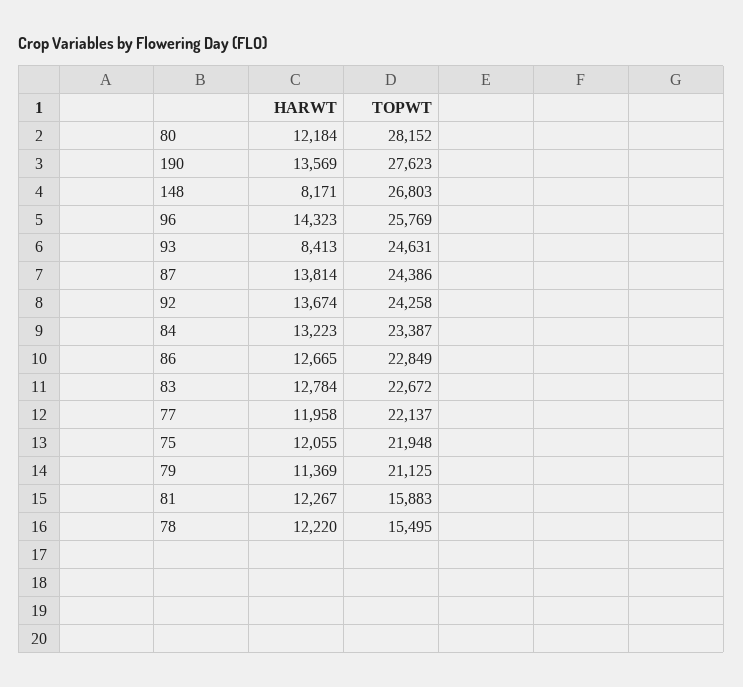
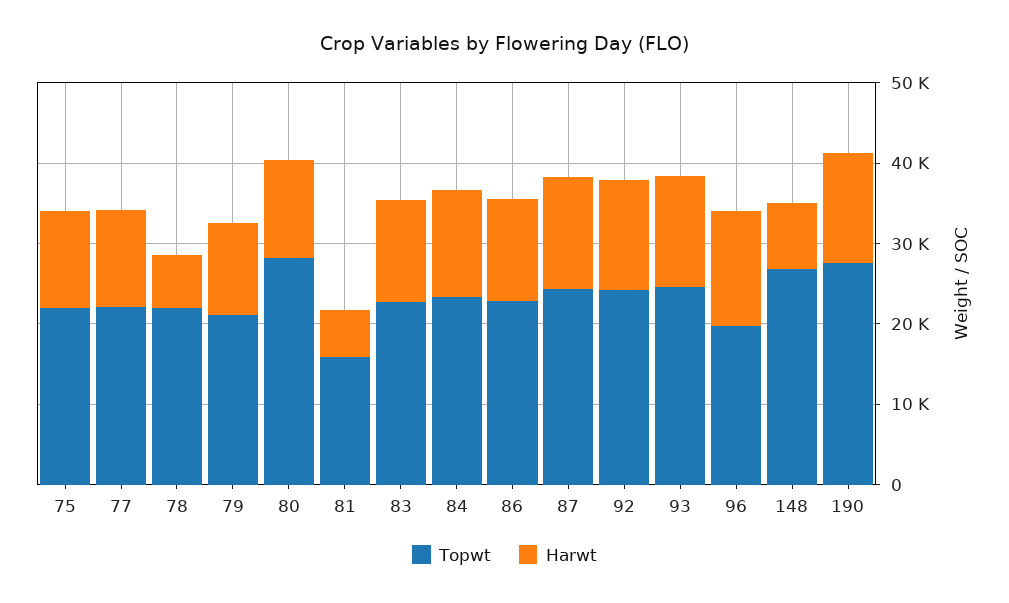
TOPWT, 96: 25769 -> 20000
HARWT, 93: 8413 -> 14000
HARWT, 81: 12267 -> 6000
HARWT, 78: 12220 -> 6000
TOPWT, 78: 15495 -> 22000

